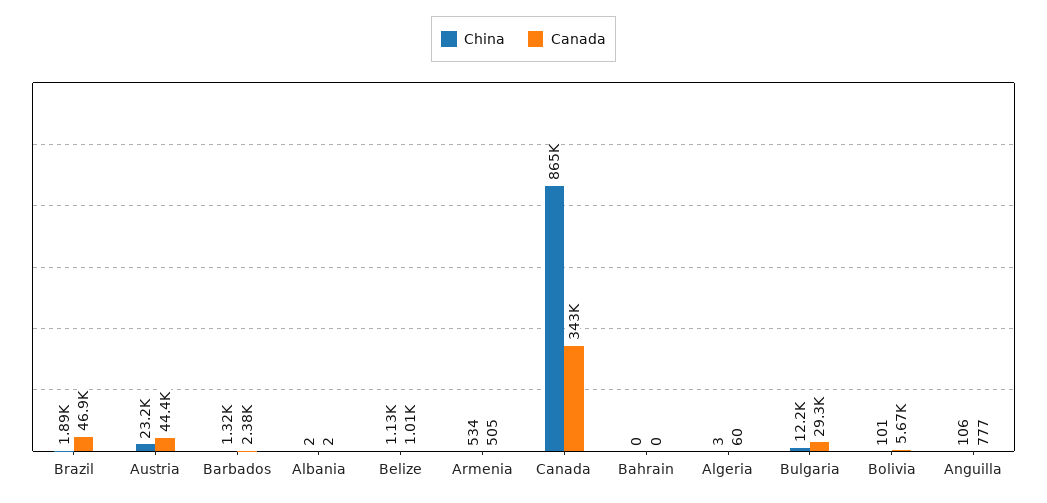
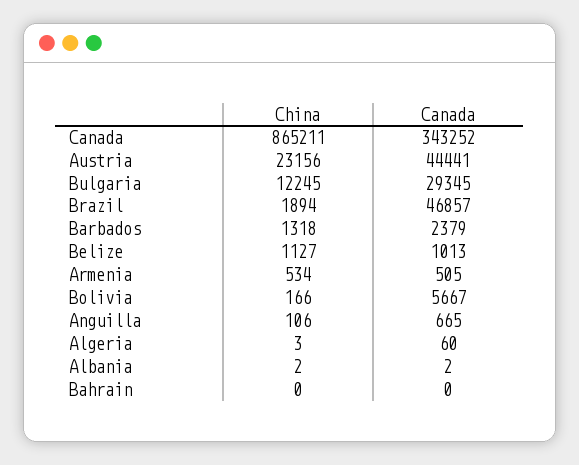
China, Bolivia: 101 -> 166
Canada, Anguilla: 777 -> 665

